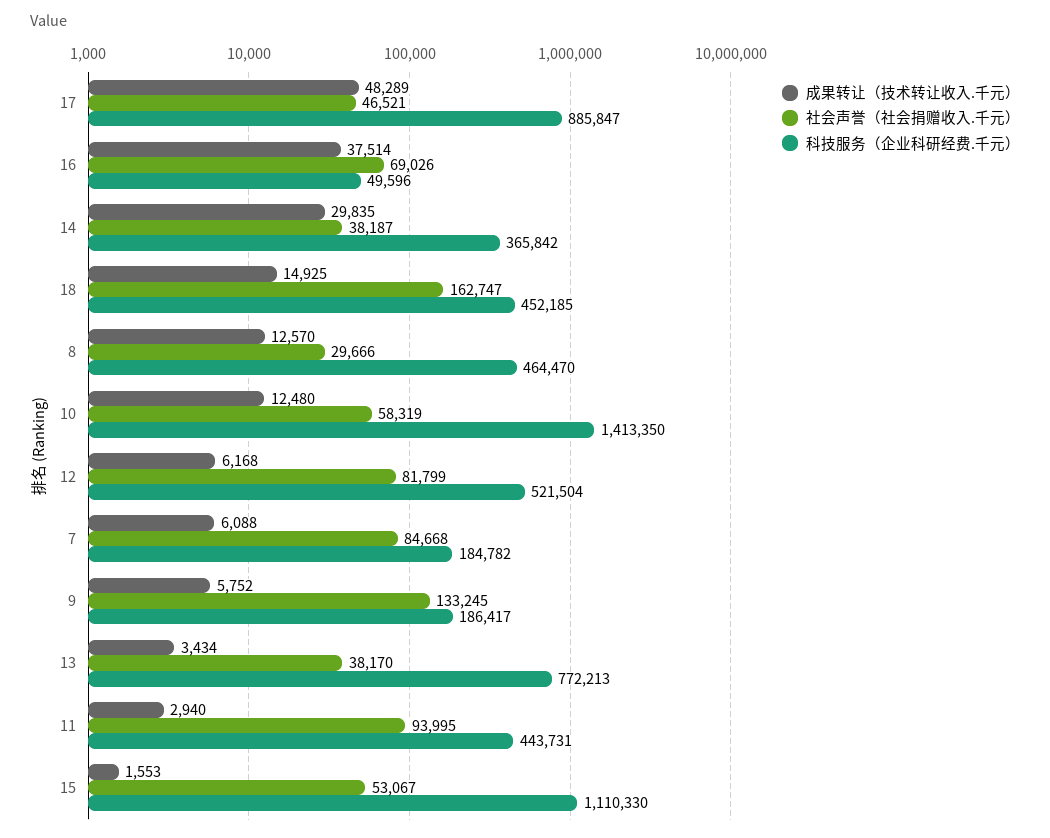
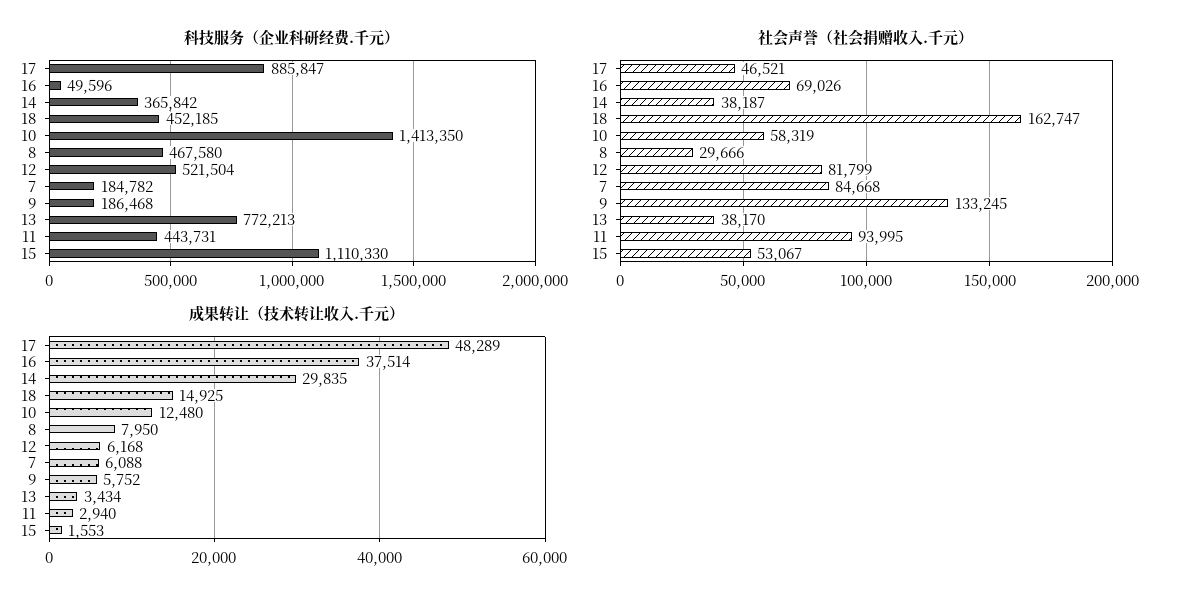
成果转让（技术转让收入.千元）, 8: 12570 -> 7950
科技服务（企业科研经费.千元）, 8: 464470 -> 467580
科技服务（企业科研经费.千元）, 9: 186417 -> 186468

